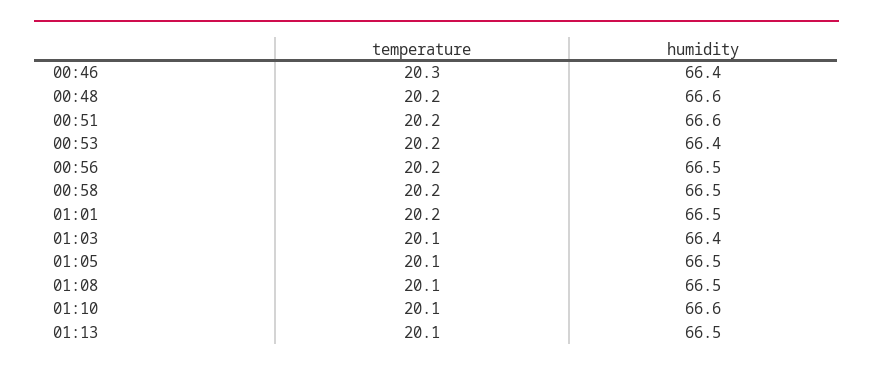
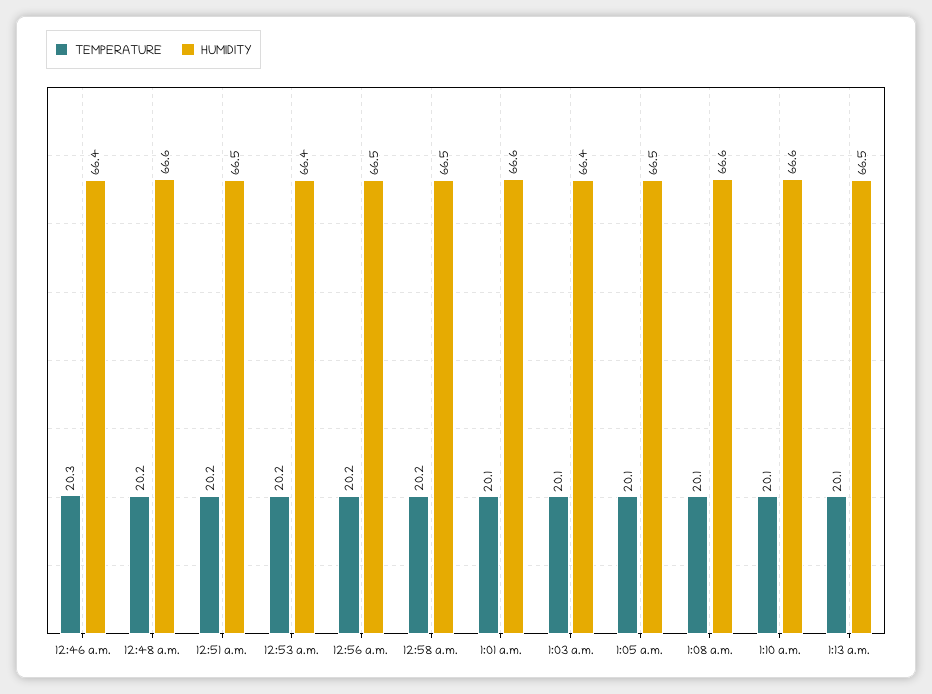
humidity, 00:51: 66.6 -> 66.5
temperature, 01:01: 20.2 -> 20.1
humidity, 01:01: 66.5 -> 66.6
humidity, 01:08: 66.5 -> 66.6

